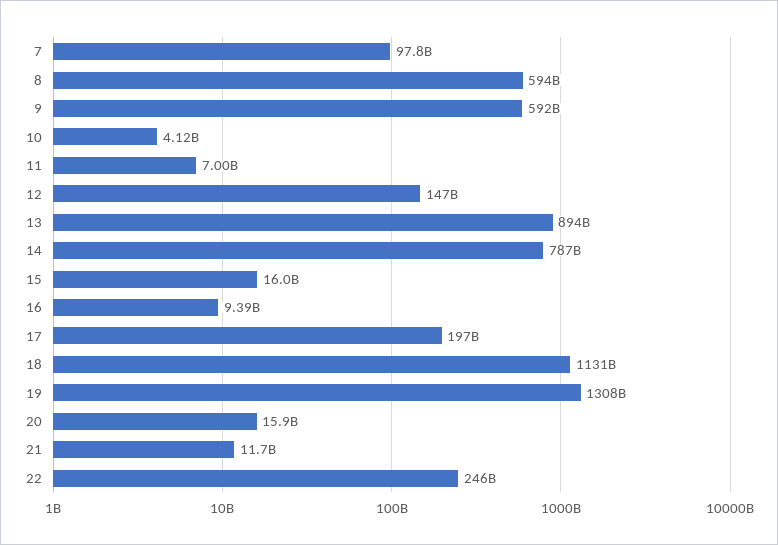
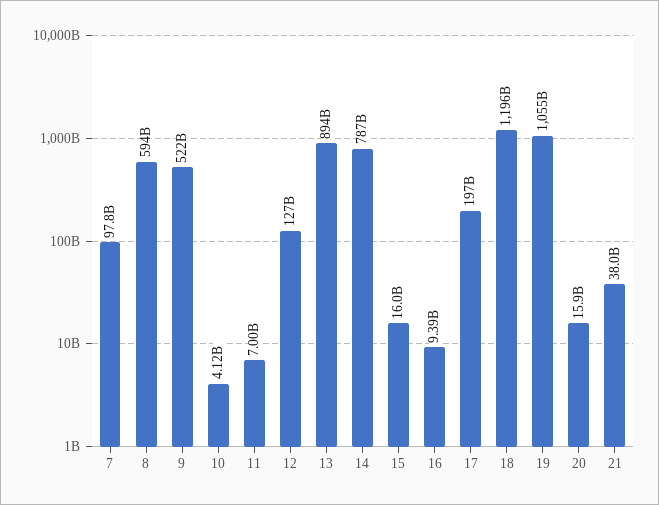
9: 592000000000 -> 522000000000
12: 147000000000 -> 127000000000
18: 1131000000000 -> 1196000000000
19: 1308000000000 -> 1055000000000
21: 11700000000 -> 38000000000
22: 246000000000 -> none

